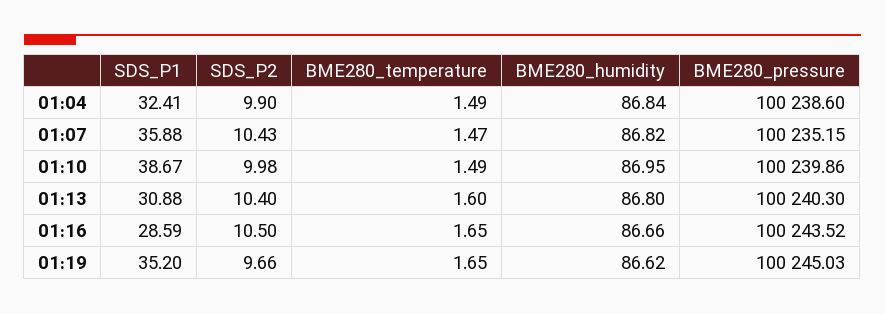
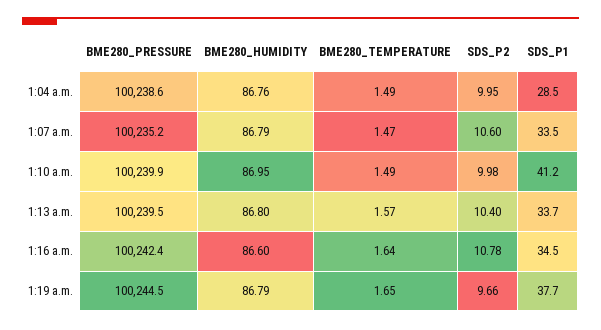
SDS_P1, 01:04: 32.41 -> 28.5
SDS_P2, 01:04: 9.9 -> 9.95
BME280_humidity, 01:04: 86.84 -> 86.76
SDS_P1, 01:07: 35.88 -> 33.5
SDS_P2, 01:07: 10.43 -> 10.6
BME280_humidity, 01:07: 86.82 -> 86.79
SDS_P1, 01:10: 38.67 -> 41.2
SDS_P1, 01:13: 30.88 -> 33.7
BME280_temperature, 01:13: 1.6 -> 1.57
BME280_pressure, 01:13: 100240.3 -> 100239.5
SDS_P1, 01:16: 28.59 -> 34.5
SDS_P2, 01:16: 10.5 -> 10.78
BME280_temperature, 01:16: 1.65 -> 1.64
BME280_humidity, 01:16: 86.66 -> 86.6
BME280_pressure, 01:16: 100243.52 -> 100242.4
SDS_P1, 01:19: 35.2 -> 37.7
BME280_humidity, 01:19: 86.62 -> 86.79
BME280_pressure, 01:19: 100245.03 -> 100244.5

